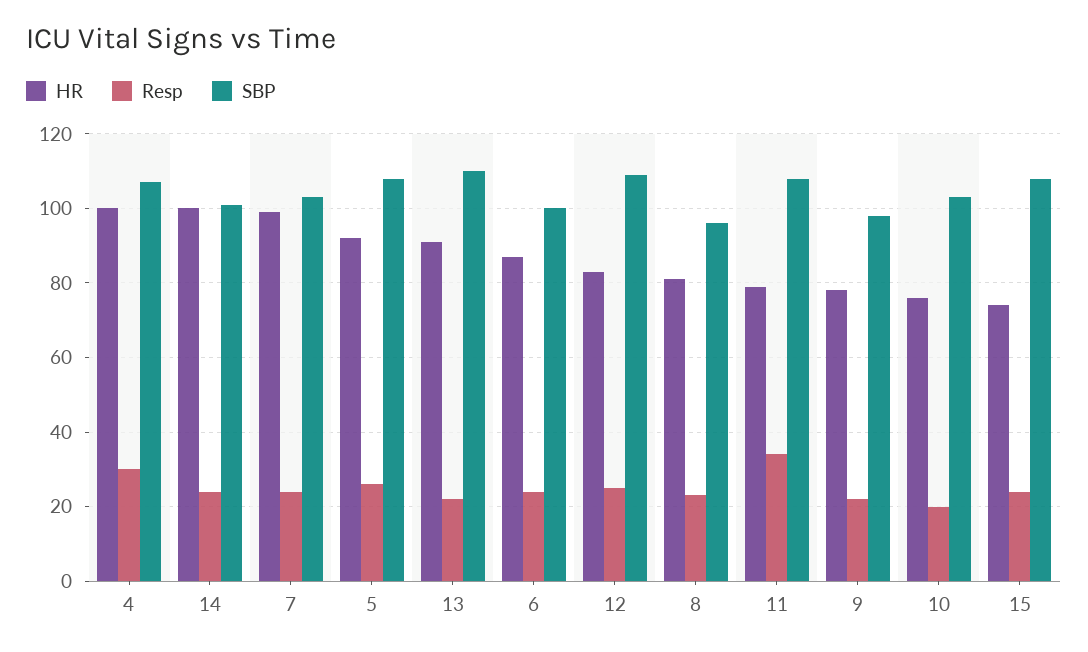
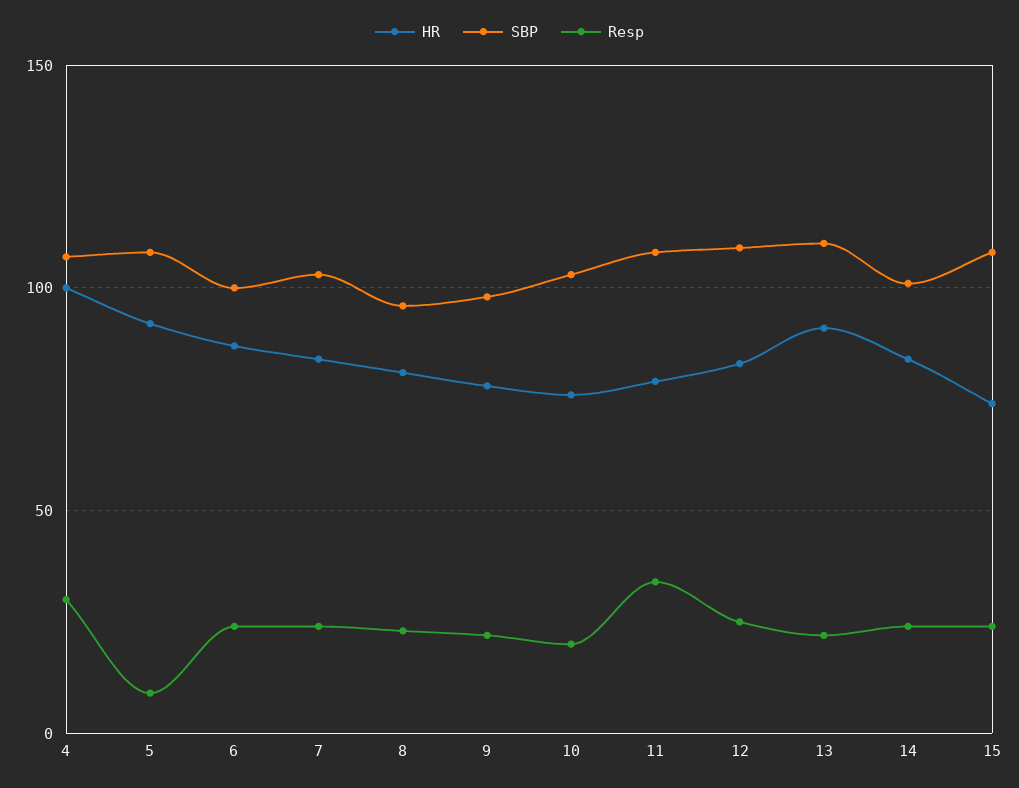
HR, 14: 100 -> 85
HR, 7: 100 -> 85
Resp, 5: 25 -> 10

